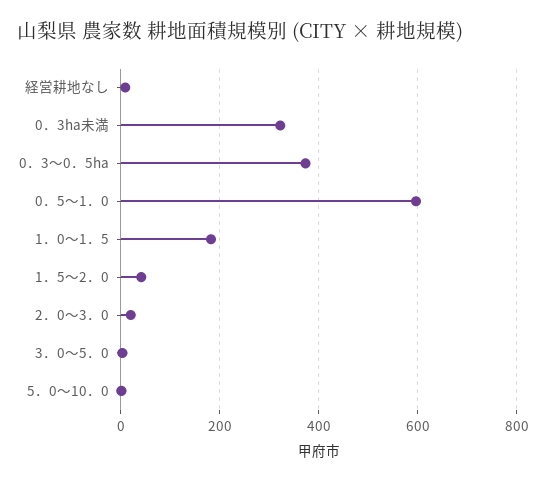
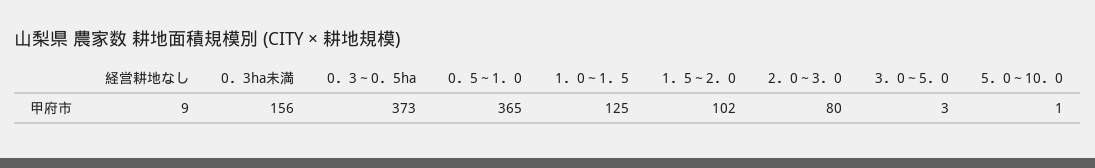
0．3ha未満: 320 -> 156
0．5～1．0: 600 -> 365
1．0～1．5: 180 -> 125
1．5～2．0: 40 -> 102
2．0～3．0: 20 -> 80

